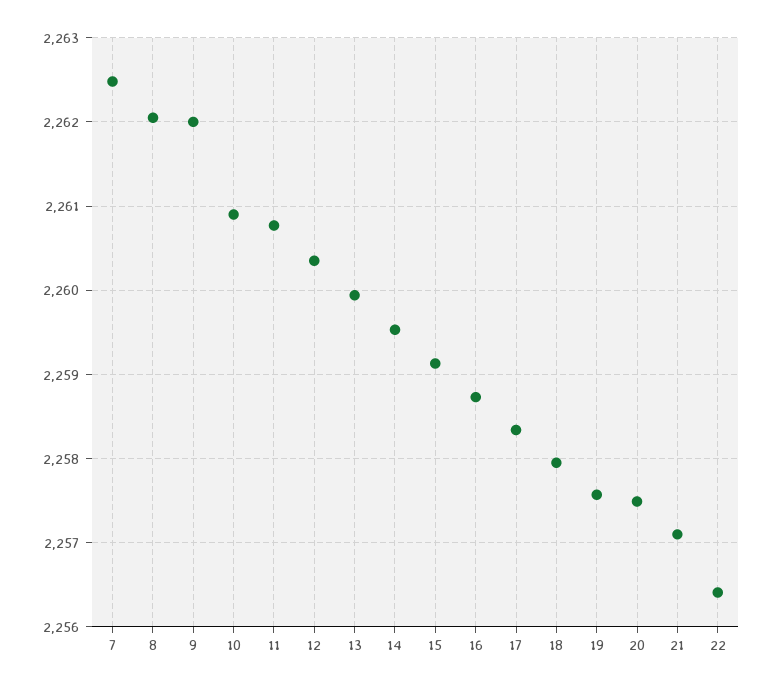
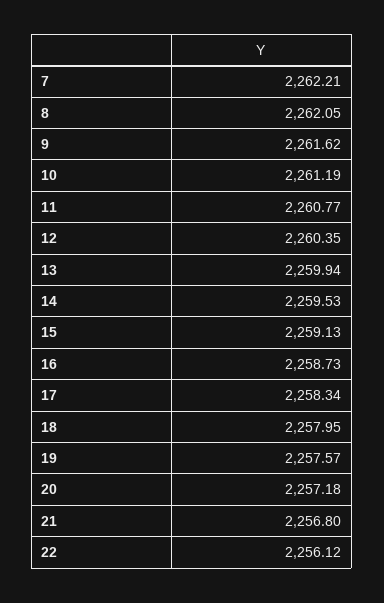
7: 2262.5 -> 2262.21
9: 2262 -> 2261.62
10: 2260.9 -> 2261.19
20: 2257.5 -> 2257.18
21: 2257.1 -> 2256.8
22: 2256.4 -> 2256.12

